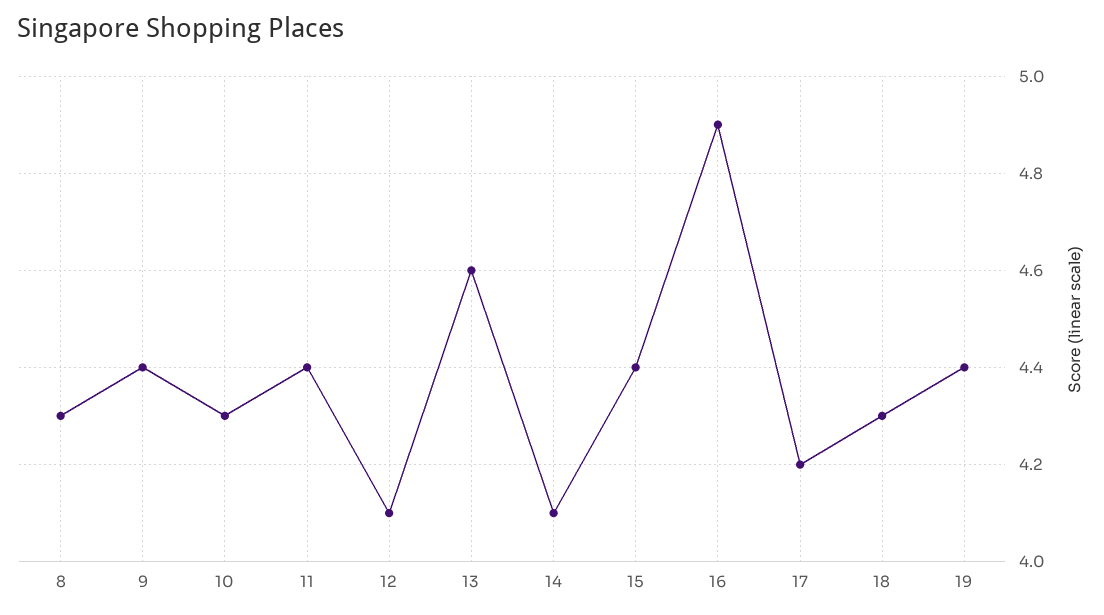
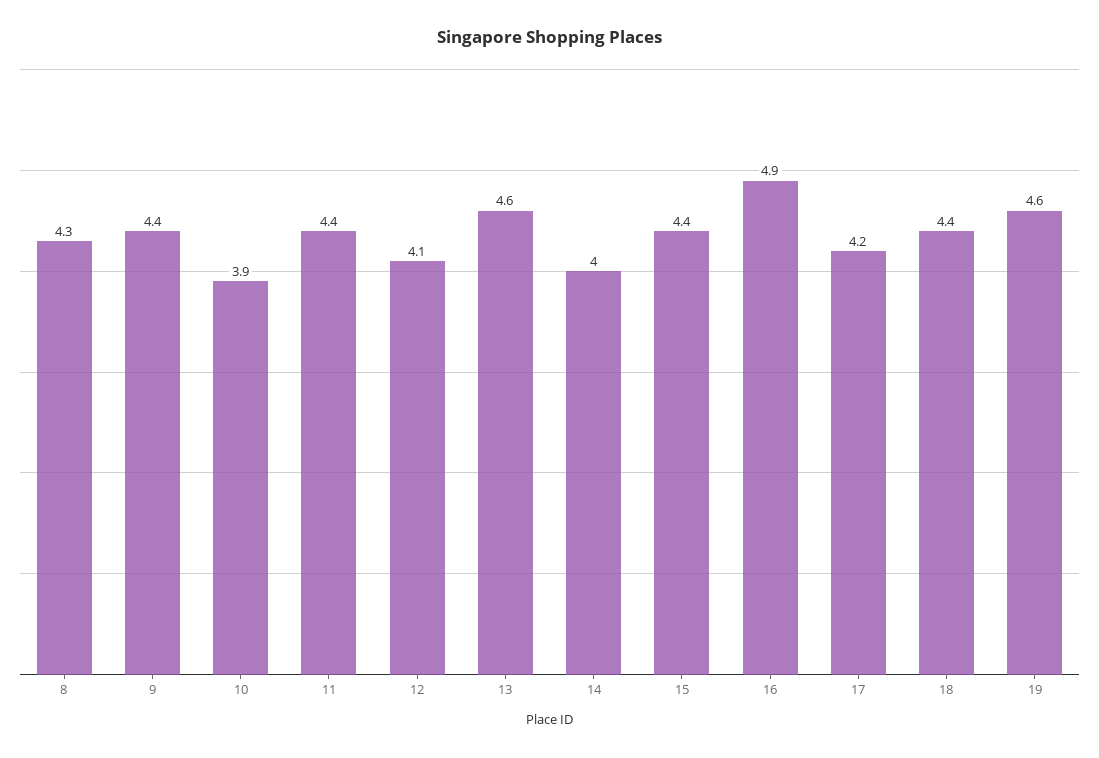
10: 4.3 -> 3.9
14: 4.1 -> 4
18: 4.3 -> 4.4
19: 4.4 -> 4.6

